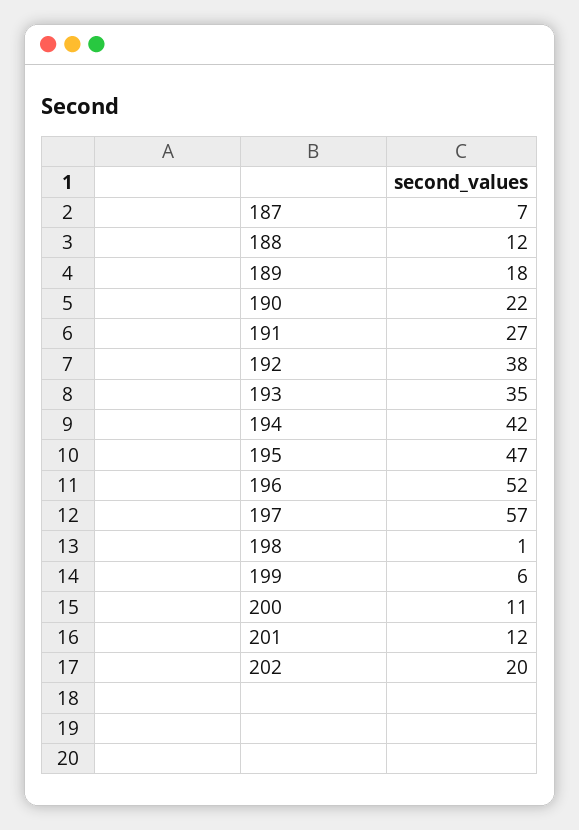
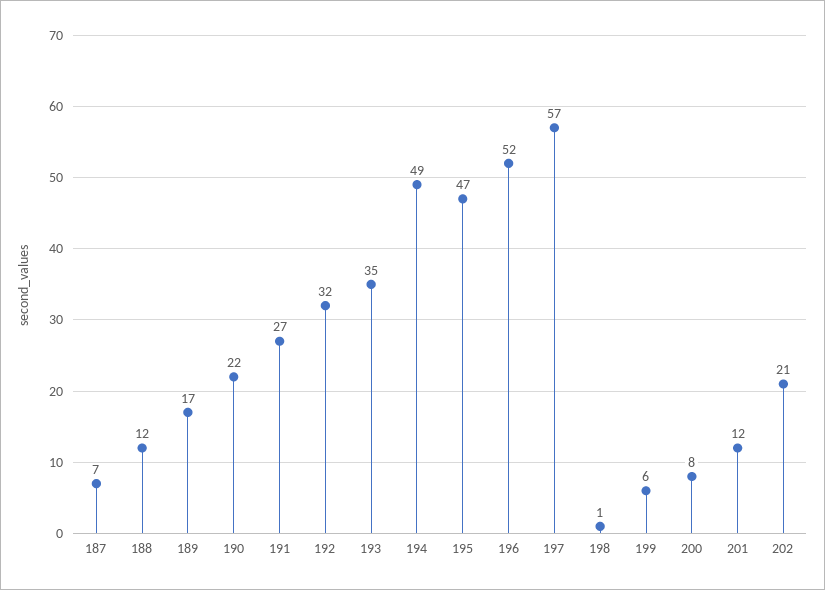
189: 18 -> 17
192: 38 -> 32
194: 42 -> 49
200: 11 -> 8
202: 20 -> 21

